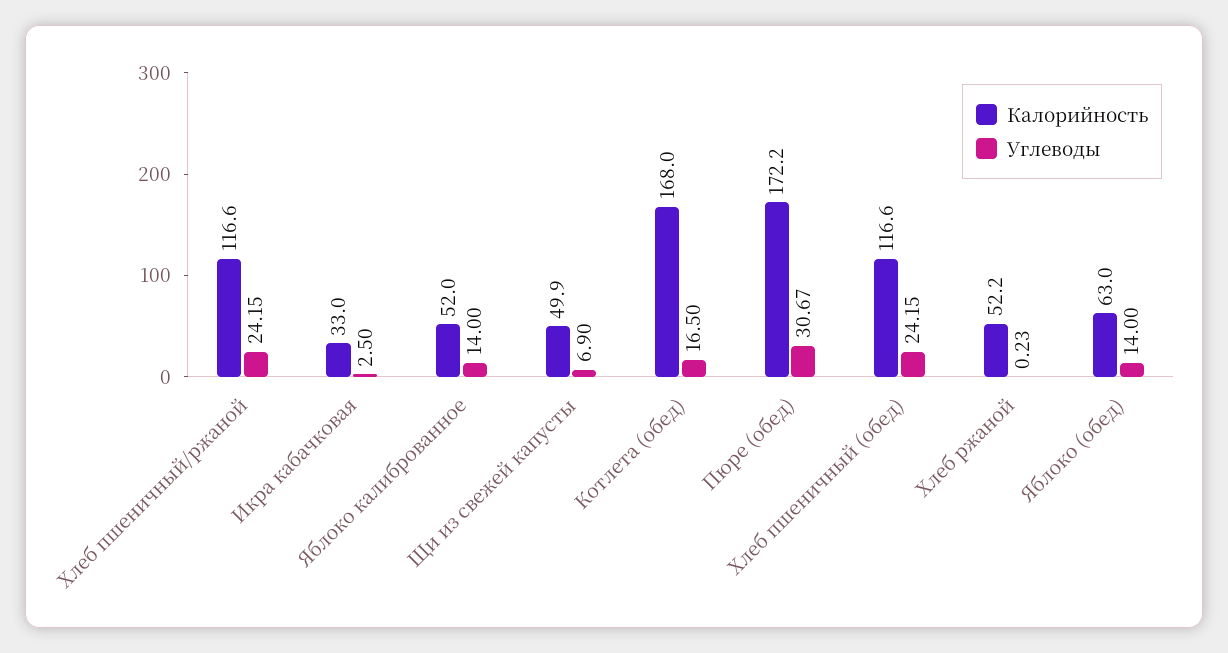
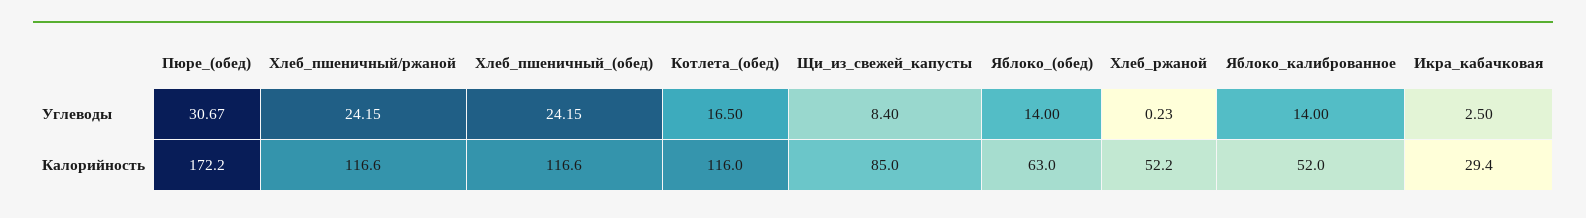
Калорийность, Икра кабачковая: 33 -> 29.4
Калорийность, Щи из свежей капусты: 49.9 -> 85
Углеводы, Щи из свежей капусты: 6.9 -> 8.4
Калорийность, Котлета (обед): 168 -> 116

